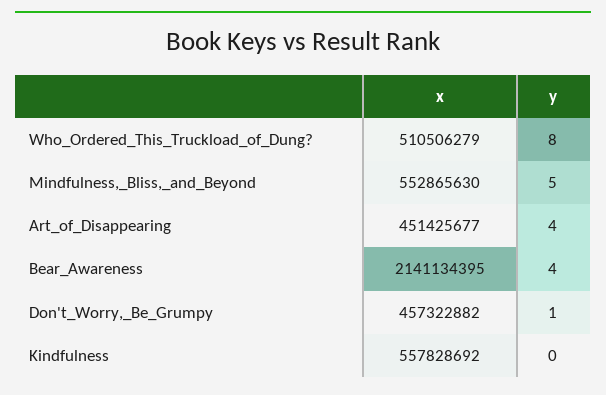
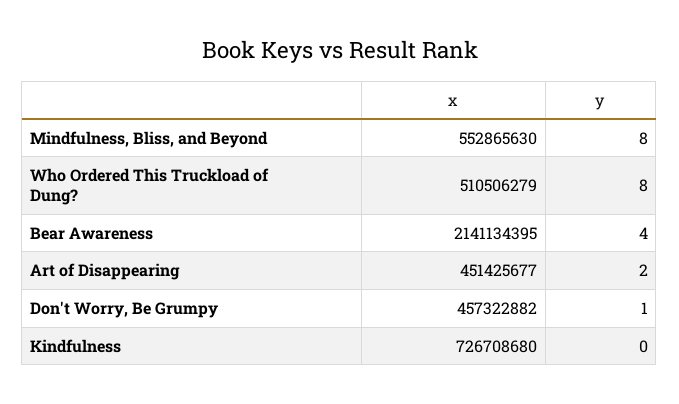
y, Mindfulness,_Bliss,_and_Beyond: 5 -> 8
y, Art_of_Disappearing: 4 -> 2
x, Kindfulness: 557828692 -> 726708680

